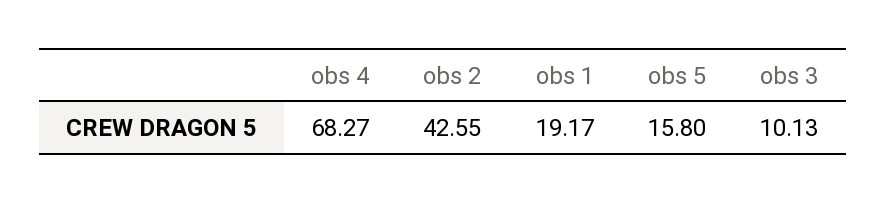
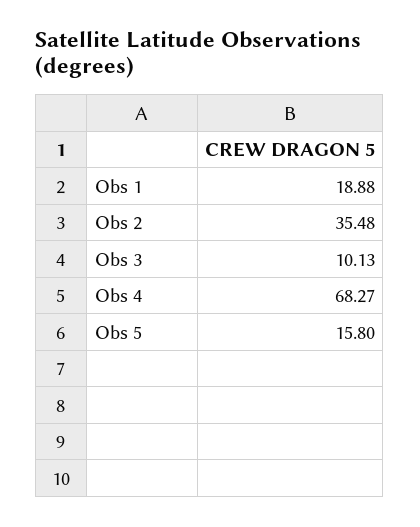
obs 2: 42.55 -> 35.48
obs 1: 19.17 -> 18.88

